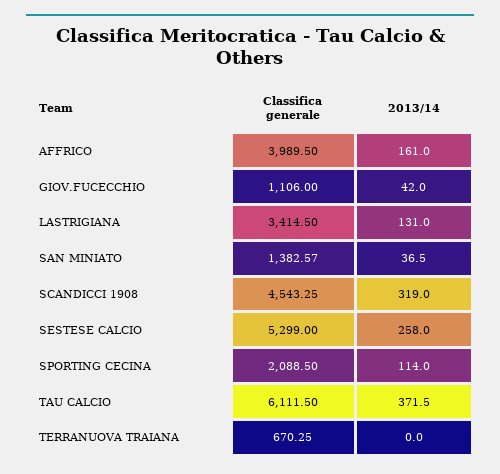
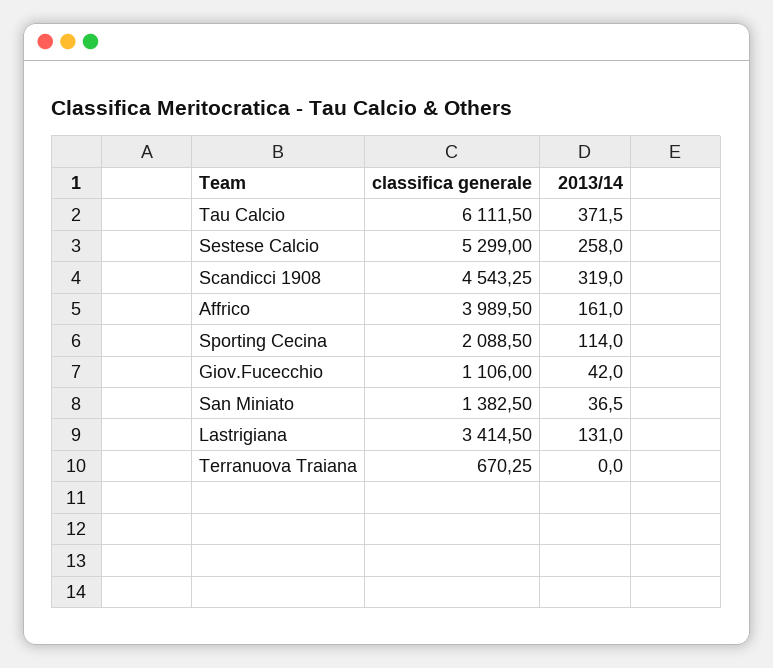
Classifica generale, SAN MINIATO: 1382.57 -> 1382.5

